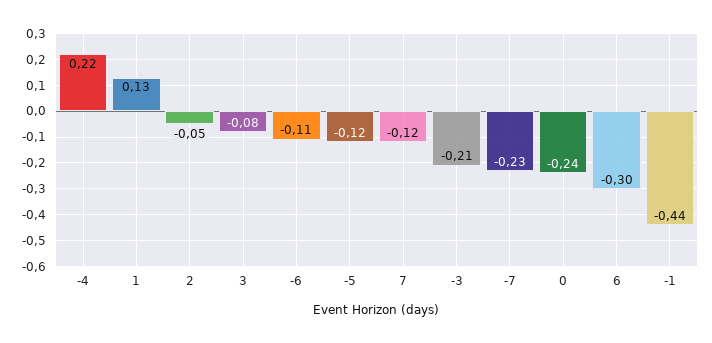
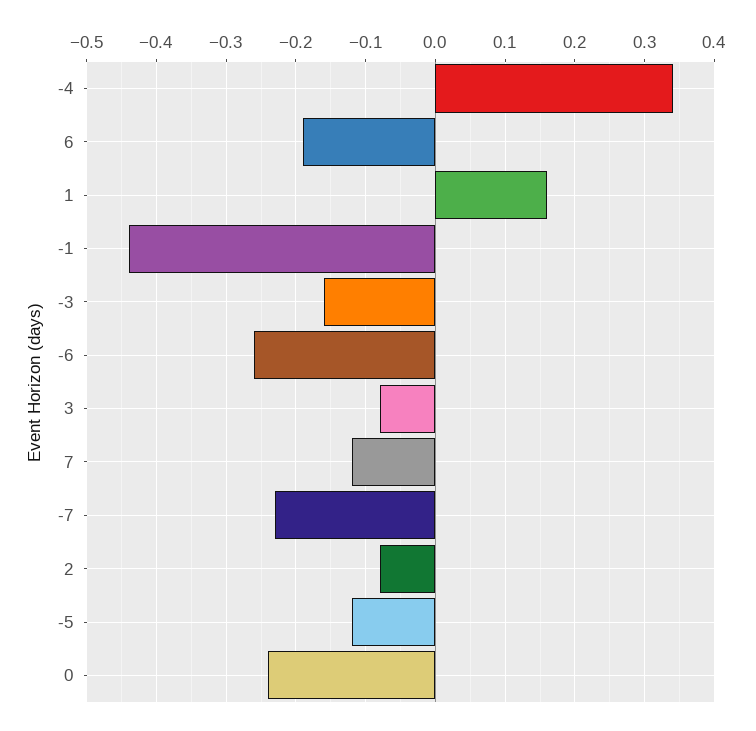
-4: 0.22 -> 0.34
1: 0.13 -> 0.16
2: -0.05 -> -0.08
-6: -0.11 -> -0.26
-3: -0.21 -> -0.16
6: -0.3 -> -0.19

